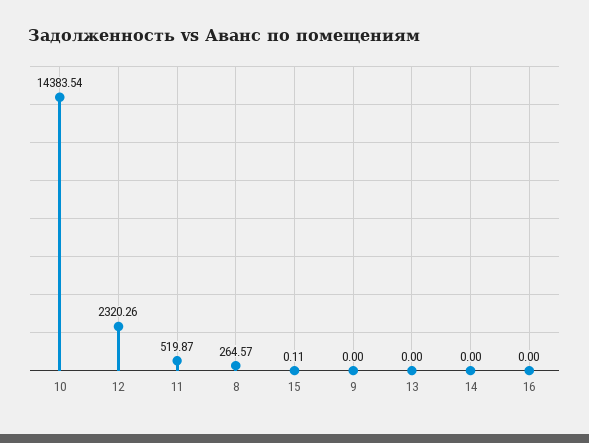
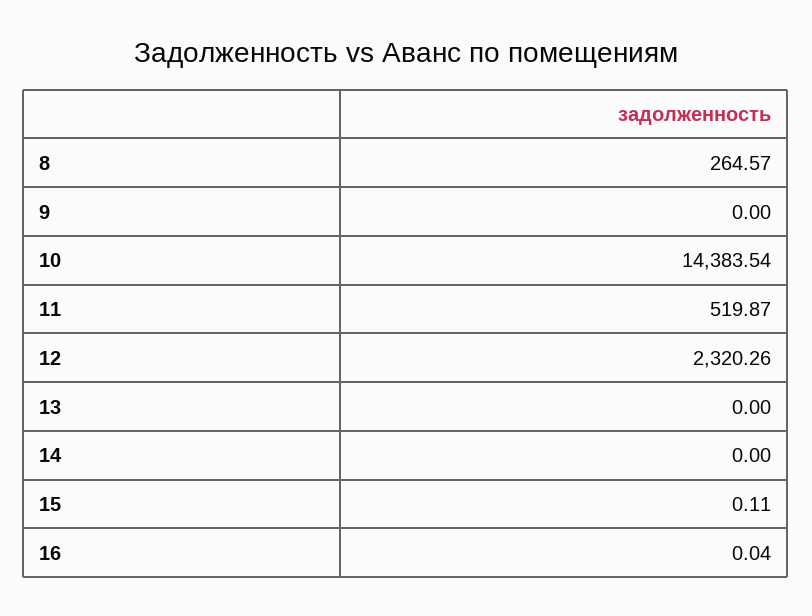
16: 0 -> 0.04

